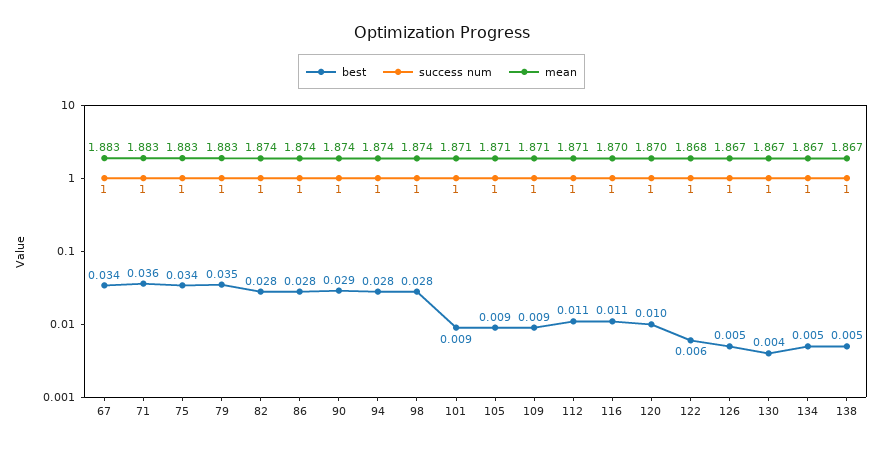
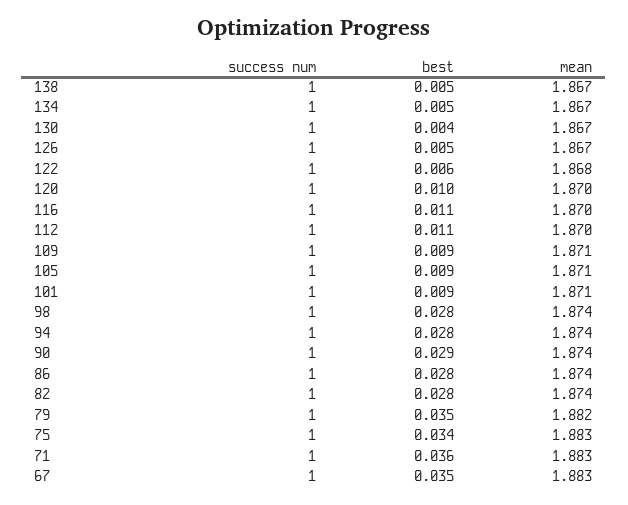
best, 67: 0.034 -> 0.035
mean, 79: 1.883 -> 1.882
mean, 112: 1.871 -> 1.87

